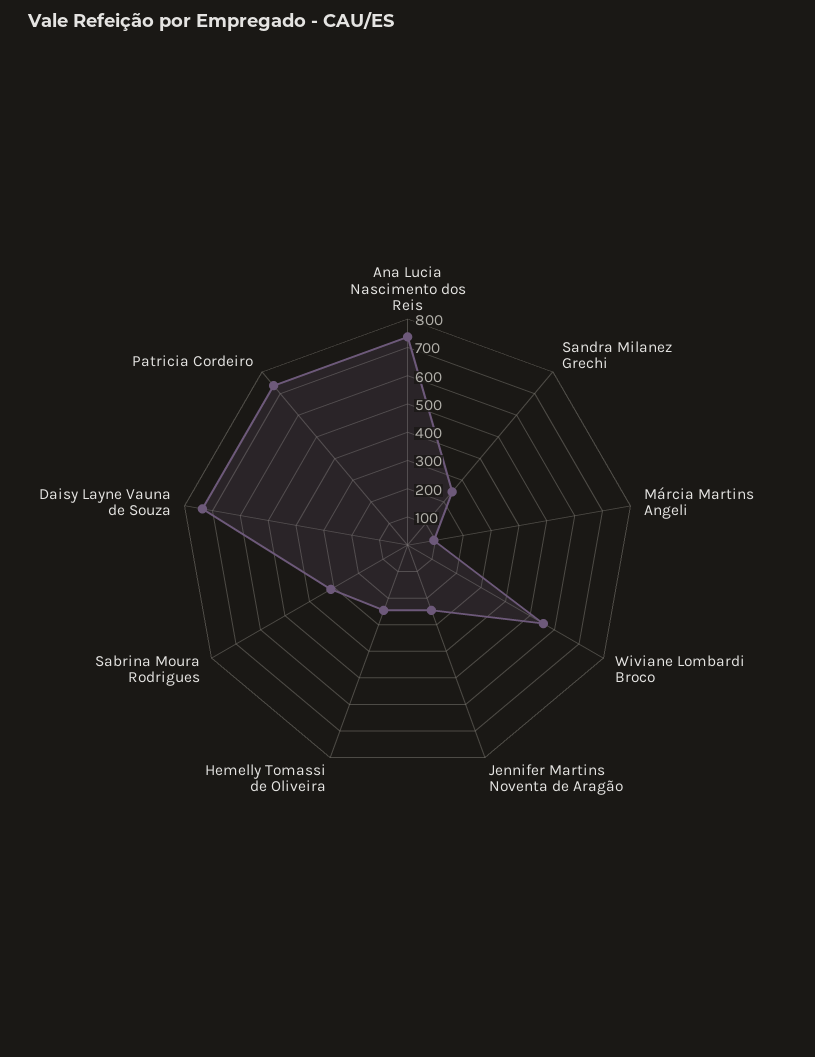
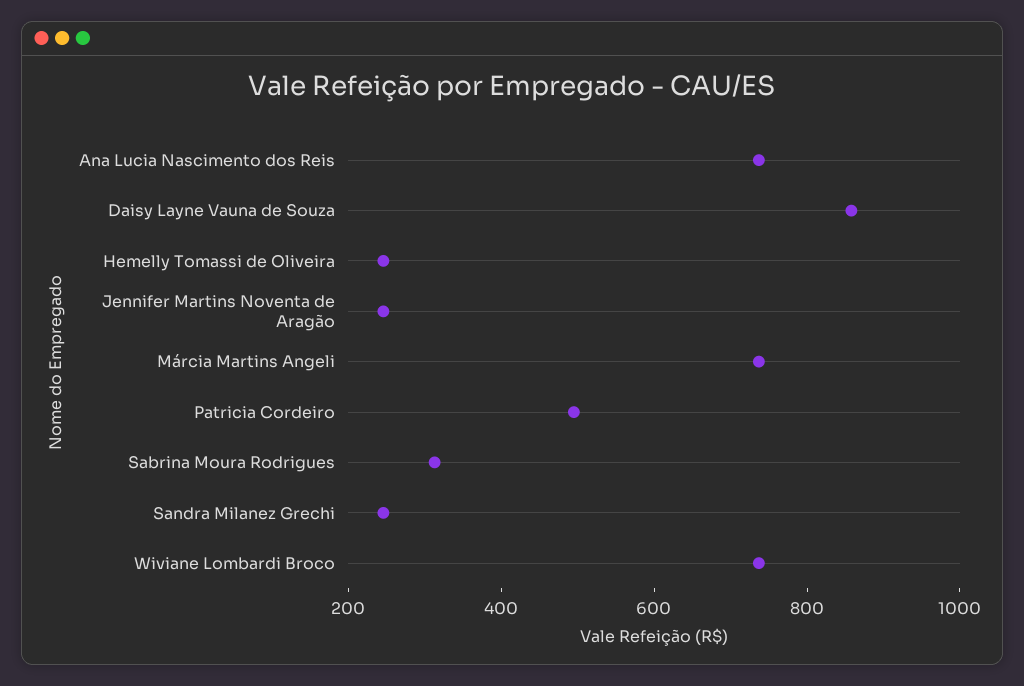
Márcia Martins Angeli: 100 -> 750
Wiviane Lombardi Broco: 550 -> 750
Daisy Layne Vauna de Souza: 750 -> 850
Patricia Cordeiro: 750 -> 500

